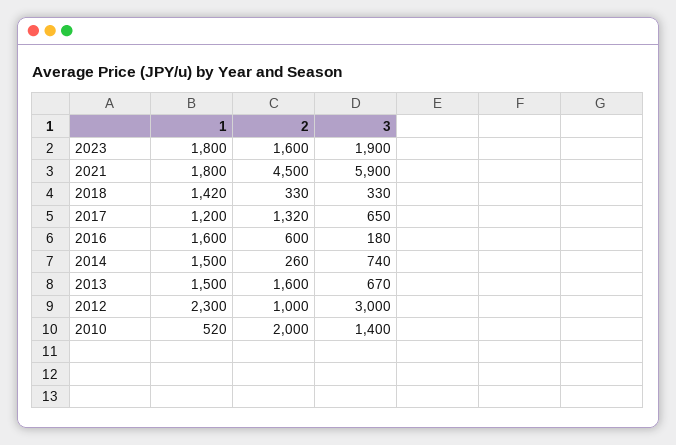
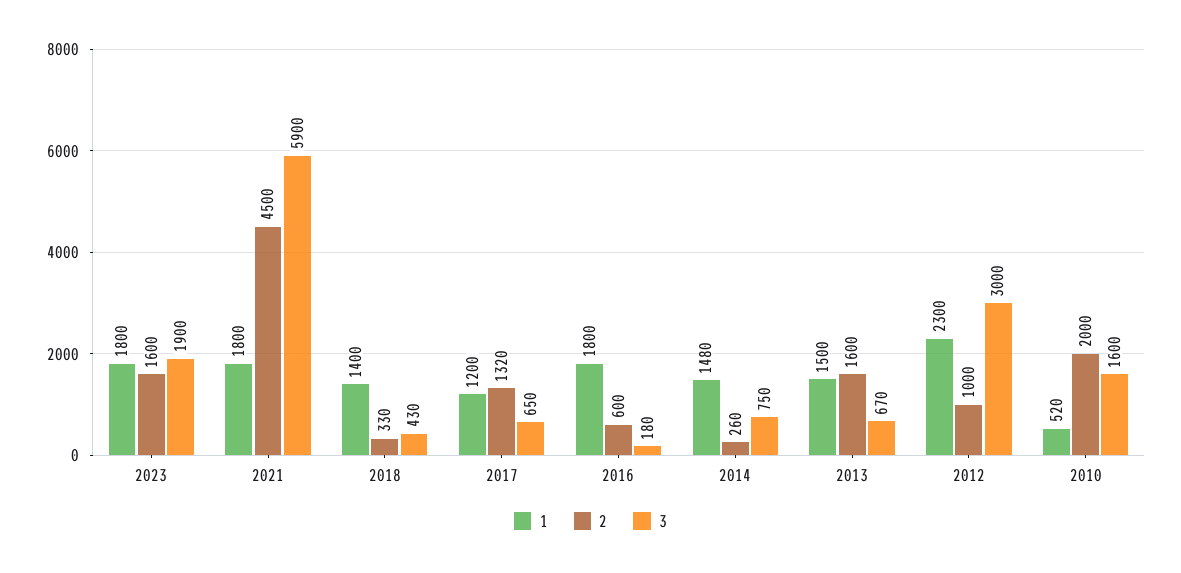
1, 2018: 1420 -> 1400
3, 2018: 330 -> 430
1, 2016: 1600 -> 1800
1, 2014: 1500 -> 1480
3, 2014: 740 -> 750
3, 2010: 1400 -> 1600

